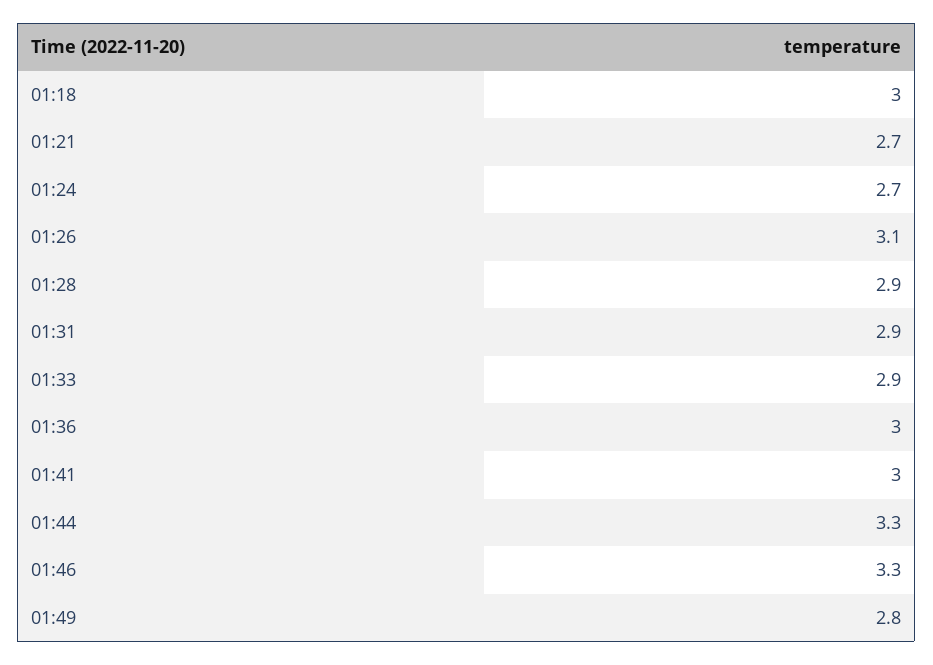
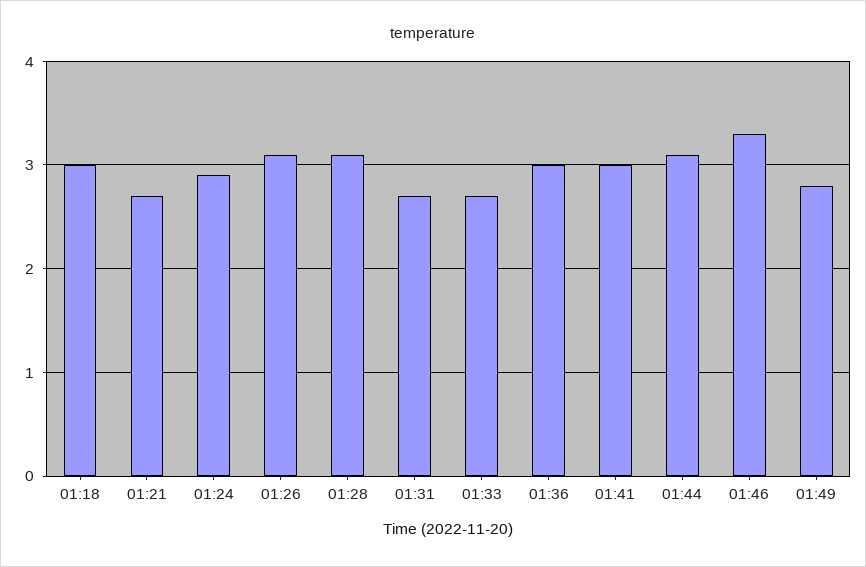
01:24: 2.7 -> 2.9
01:28: 2.9 -> 3.1
01:31: 2.9 -> 2.7
01:33: 2.9 -> 2.7
01:44: 3.3 -> 3.1

